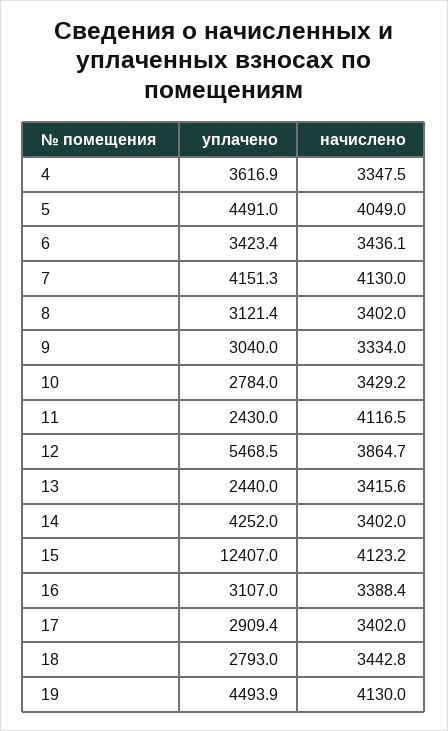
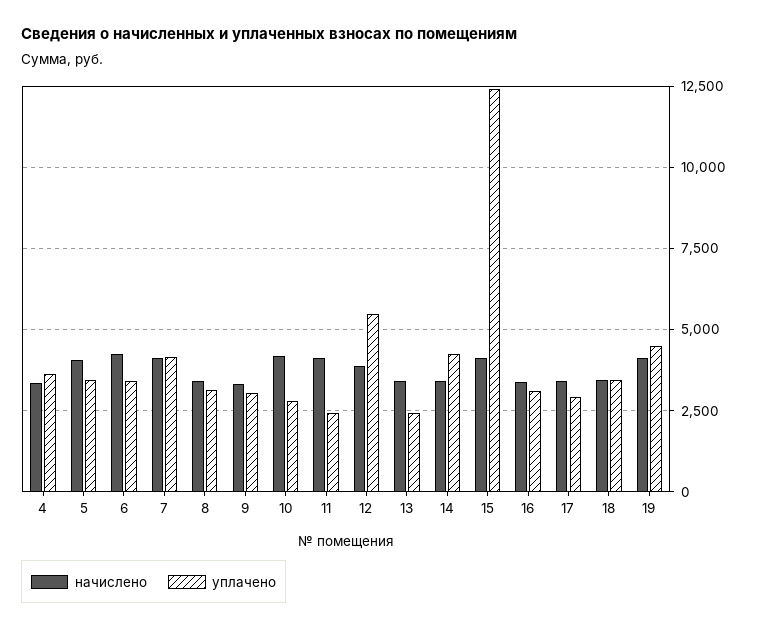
уплачено, 5: 4491 -> 3500
начислено, 6: 3436.1 -> 4250
начислено, 10: 3429.2 -> 4250
уплачено, 18: 2793 -> 3500

